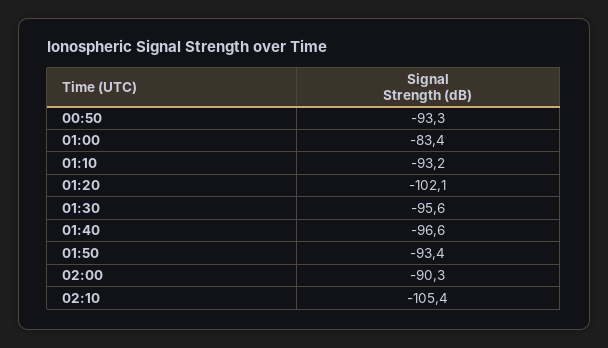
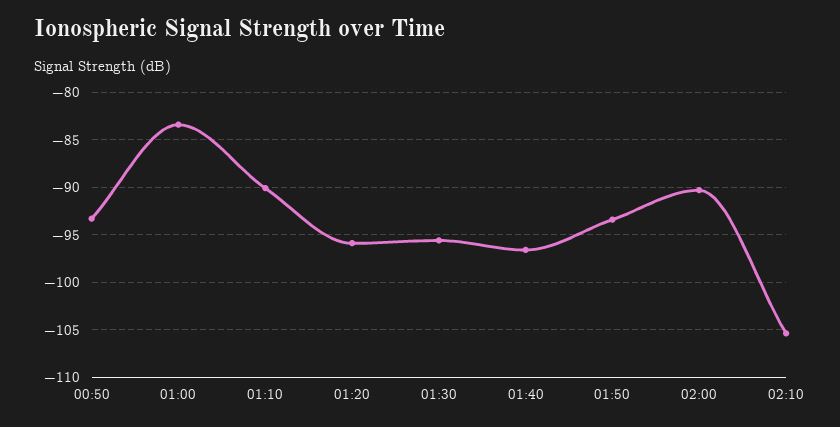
01:10: -93.2 -> -90
01:20: -102.1 -> -96

